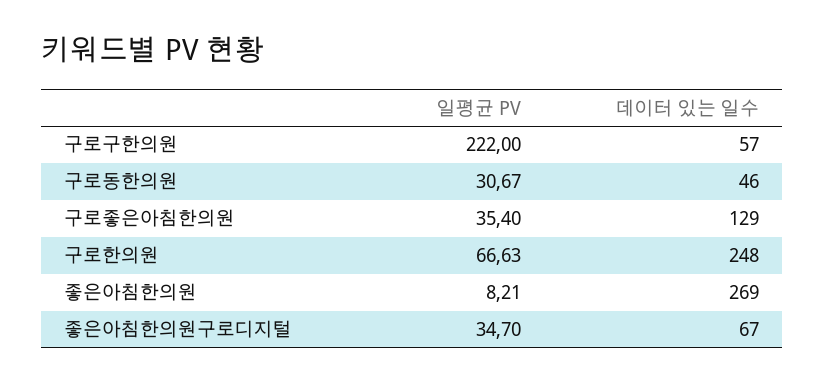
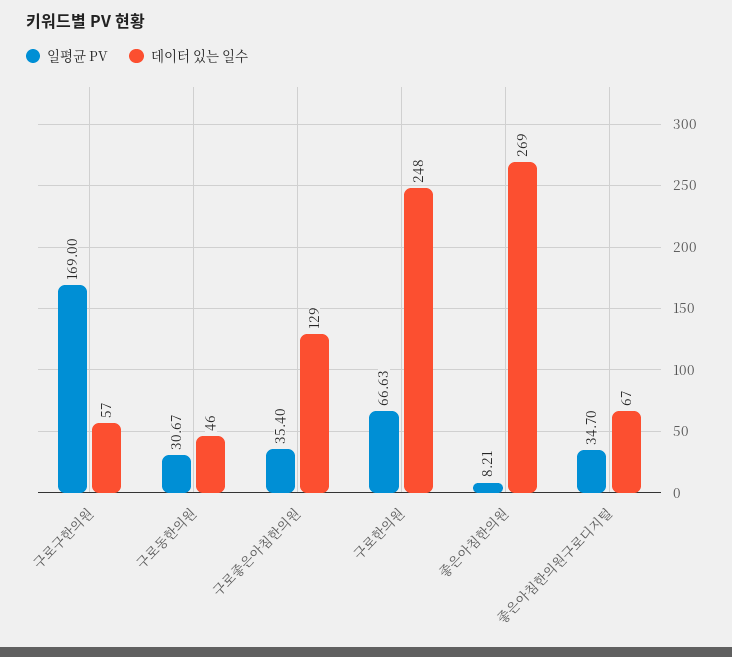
일평균 PV, 구로구한의원: 222 -> 169

